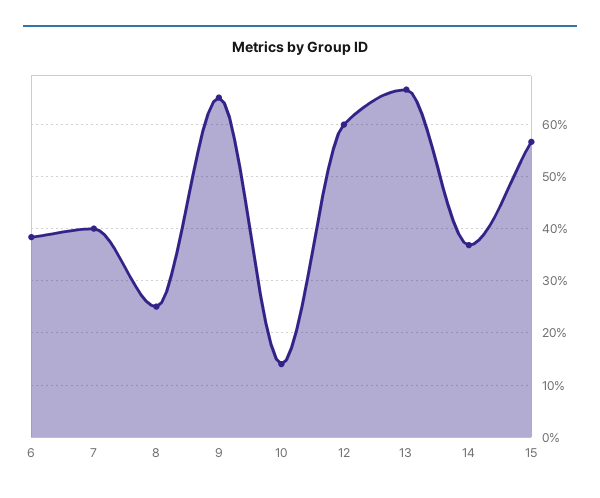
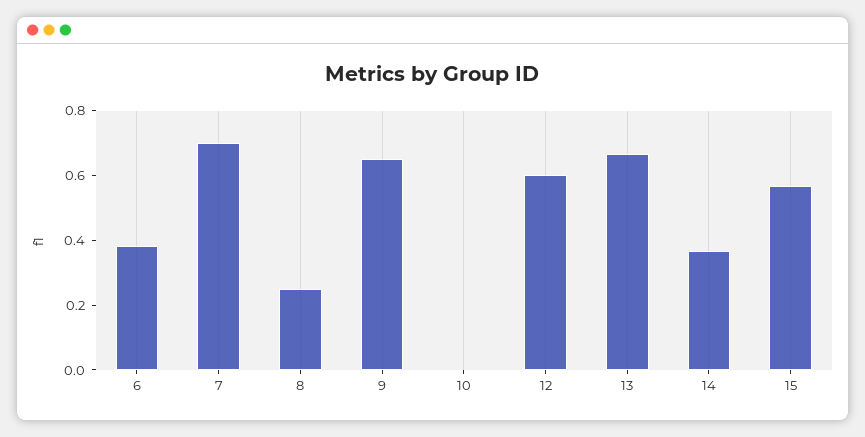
7: 0.4 -> 0.7
10: 0.14 -> 0

